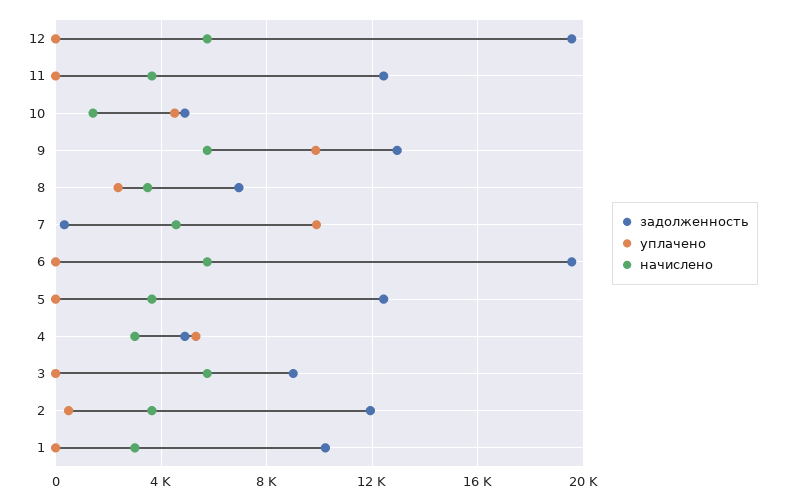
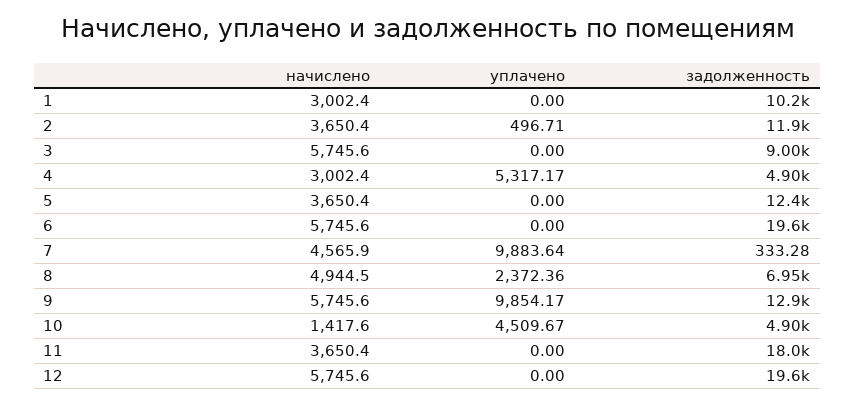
задолженность, 11: 12500 -> 18000
начислено, 8: 3500 -> 4944.5

